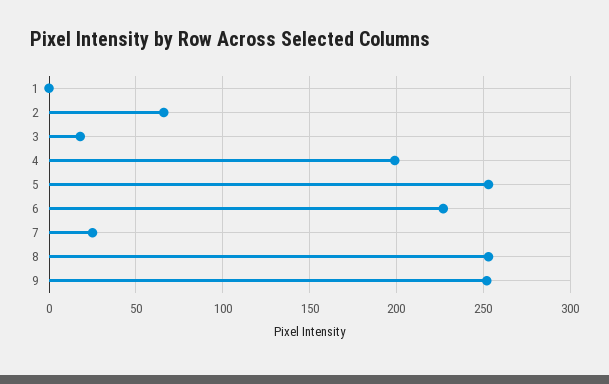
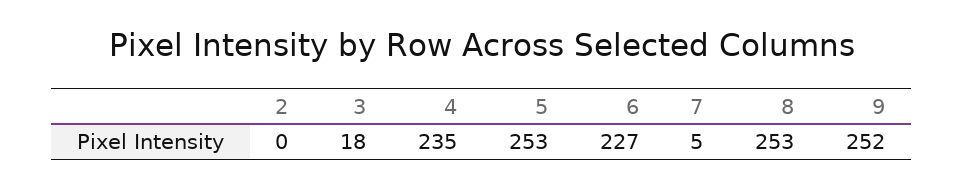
1: 0 -> none
2: 65 -> 0
4: 200 -> 235
7: 25 -> 5

